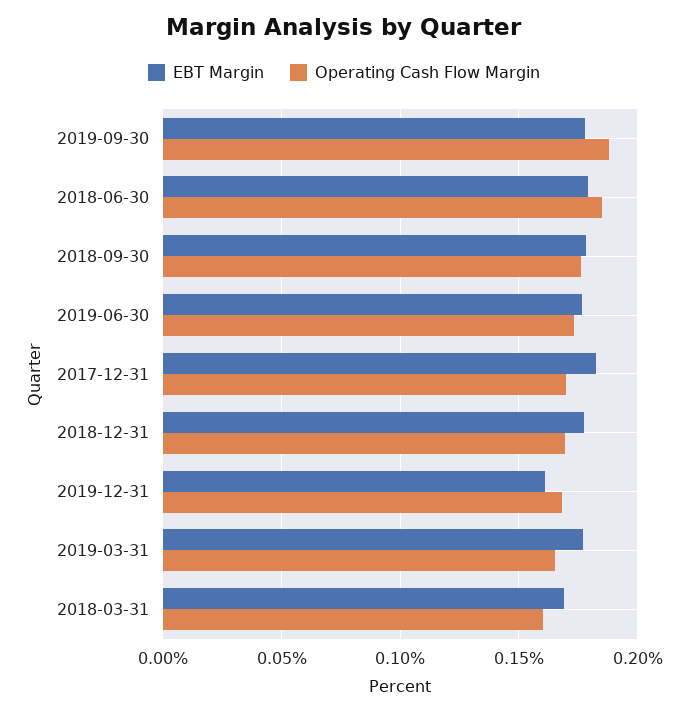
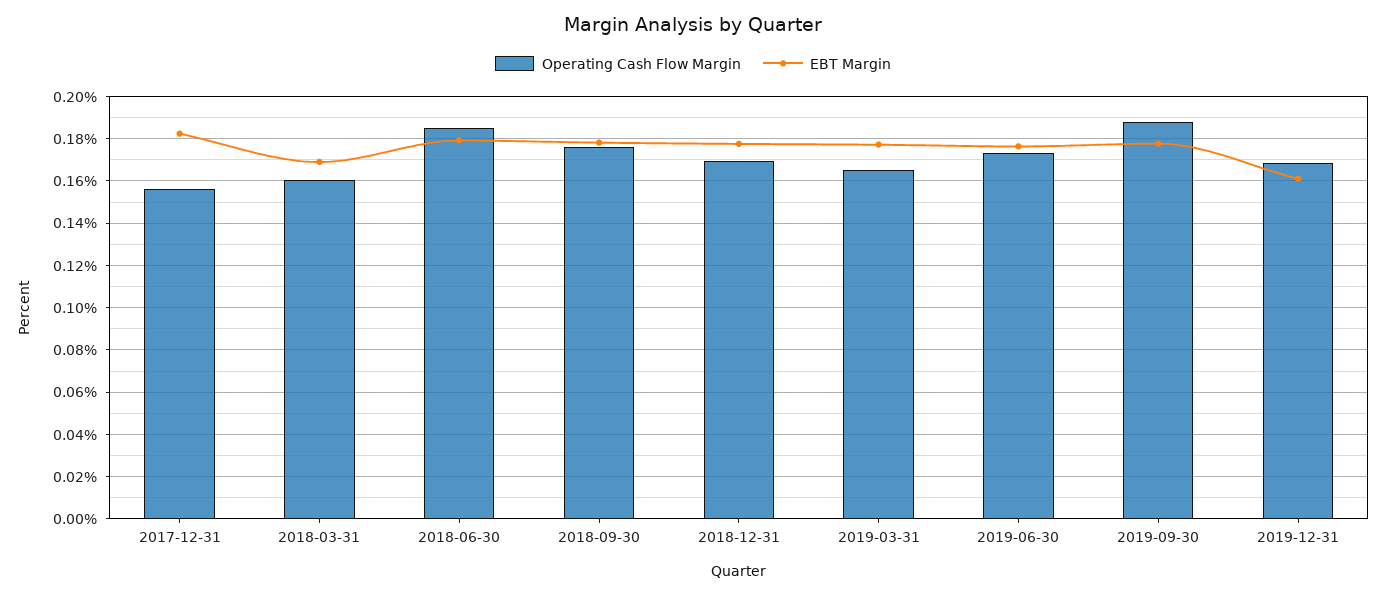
Operating Cash Flow Margin, 2017-12-31: 0.17 -> 0.155

